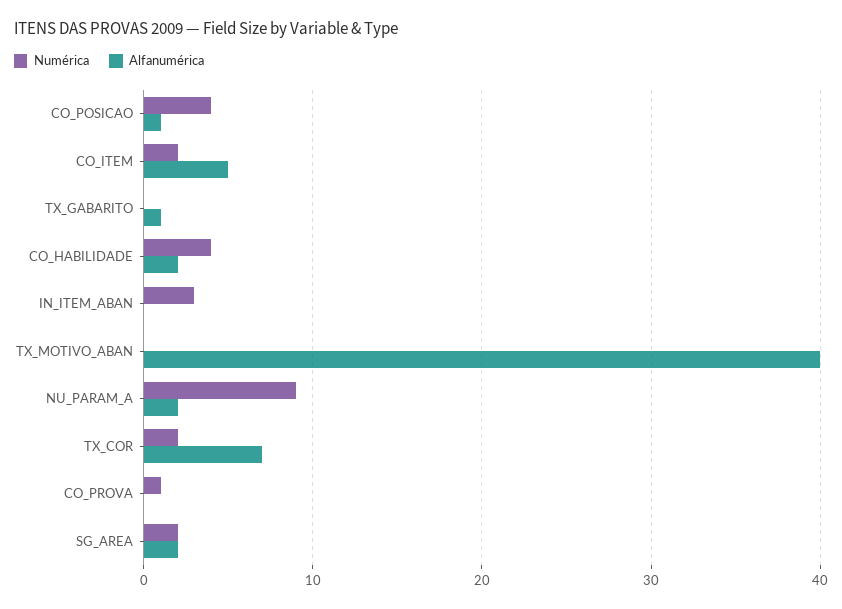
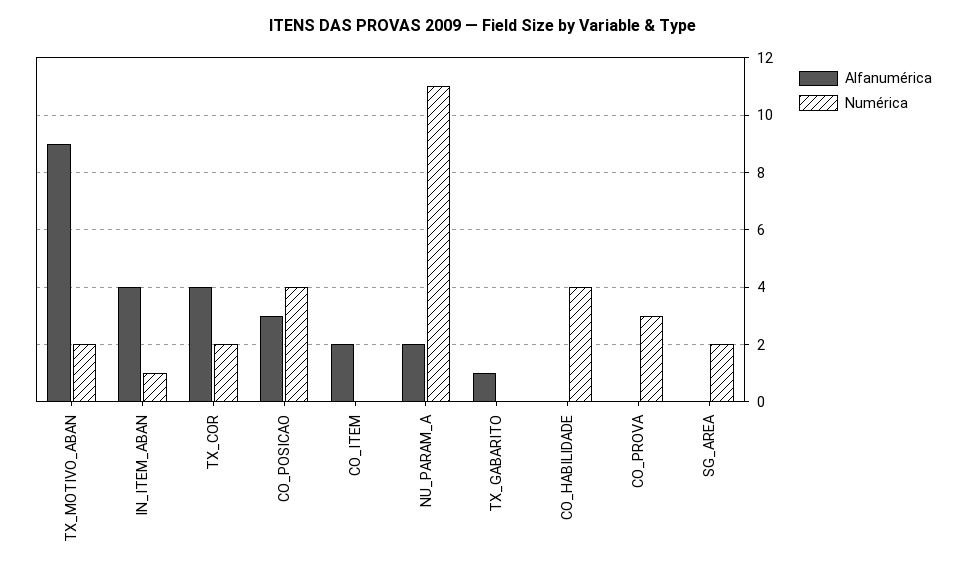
Alfanumérica, CO_POSICAO: 1 -> 3
Numérica, CO_ITEM: 2 -> 0
Alfanumérica, CO_ITEM: 5 -> 2
Alfanumérica, CO_HABILIDADE: 2 -> 0
Numérica, IN_ITEM_ABAN: 3 -> 1
Alfanumérica, IN_ITEM_ABAN: 0 -> 4
Numérica, TX_MOTIVO_ABAN: 0 -> 2
Alfanumérica, TX_MOTIVO_ABAN: 40 -> 9
Numérica, NU_PARAM_A: 9 -> 11
Alfanumérica, TX_COR: 7 -> 4
Numérica, CO_PROVA: 1 -> 3
Alfanumérica, SG_AREA: 2 -> 0

